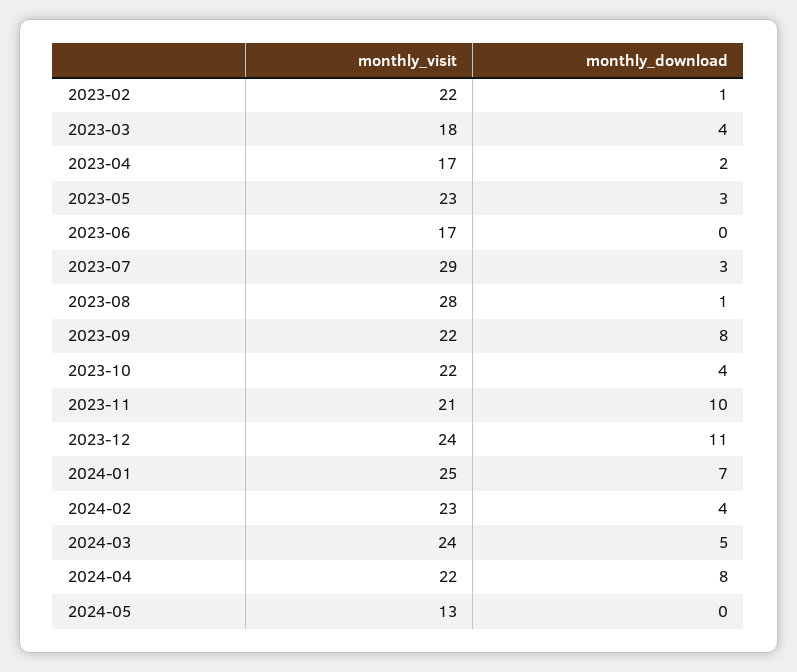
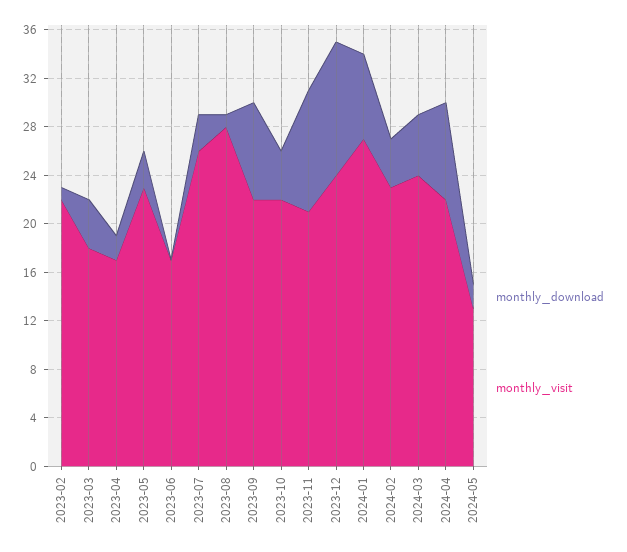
monthly_visit, 2023-07: 29 -> 26
monthly_visit, 2024-01: 25 -> 27
monthly_download, 2024-05: 0 -> 2

